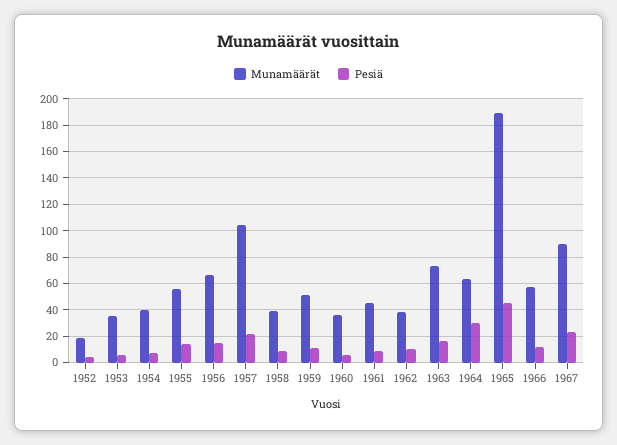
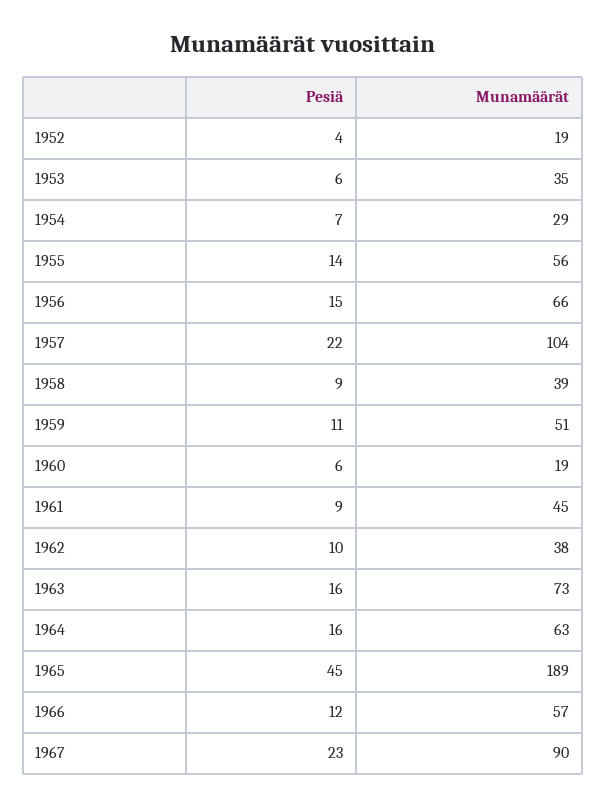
Munamäärät, 1954: 40 -> 29
Munamäärät, 1960: 35 -> 19
Pesiä, 1964: 30 -> 16

